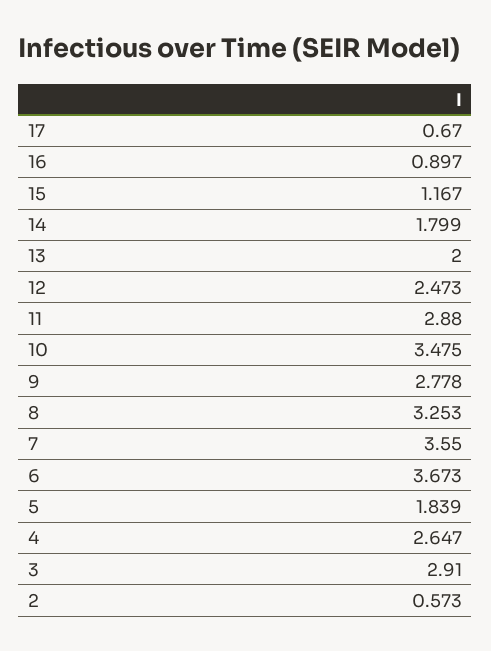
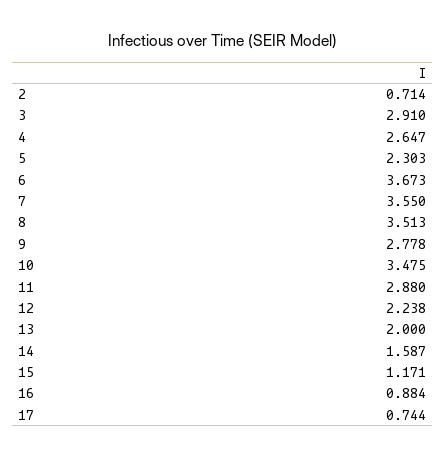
17: 0.67 -> 0.744
16: 0.897 -> 0.884
15: 1.167 -> 1.171
14: 1.799 -> 1.587
12: 2.473 -> 2.238
8: 3.253 -> 3.513
5: 1.839 -> 2.303
2: 0.573 -> 0.714

